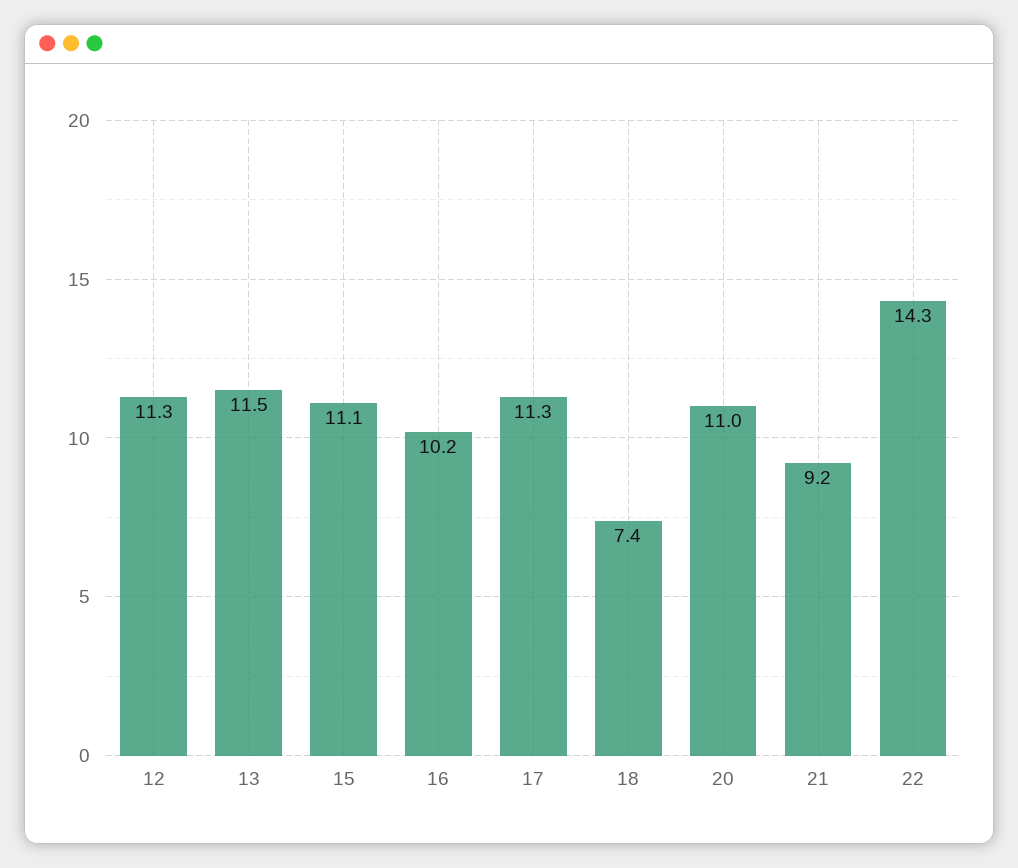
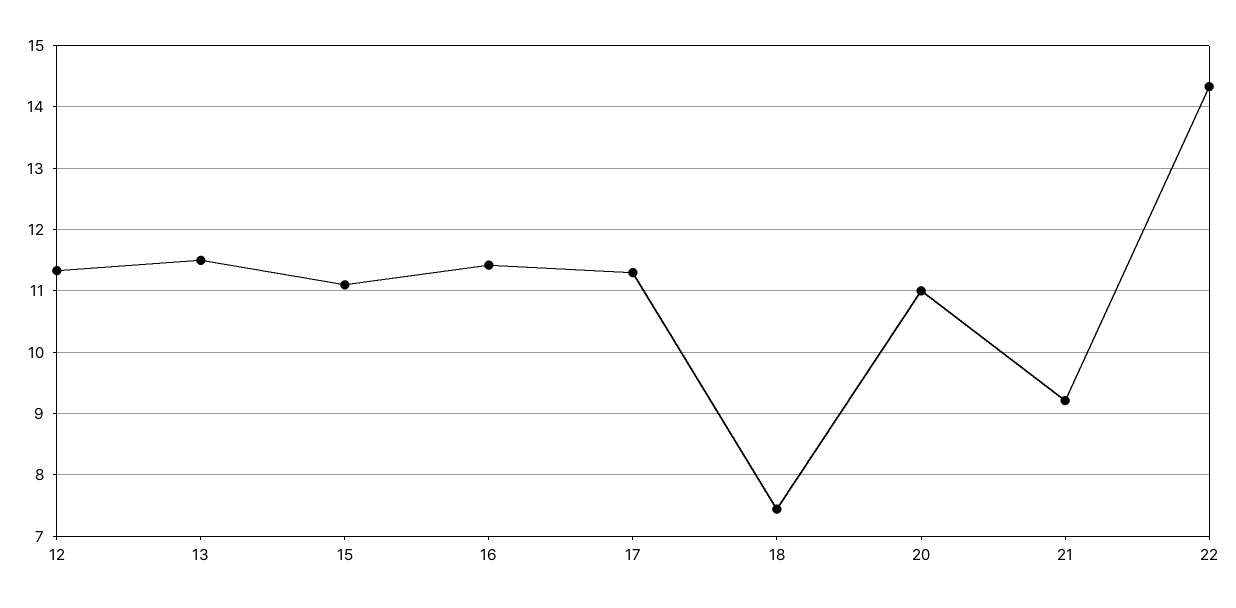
16: 10.2 -> 11.4

